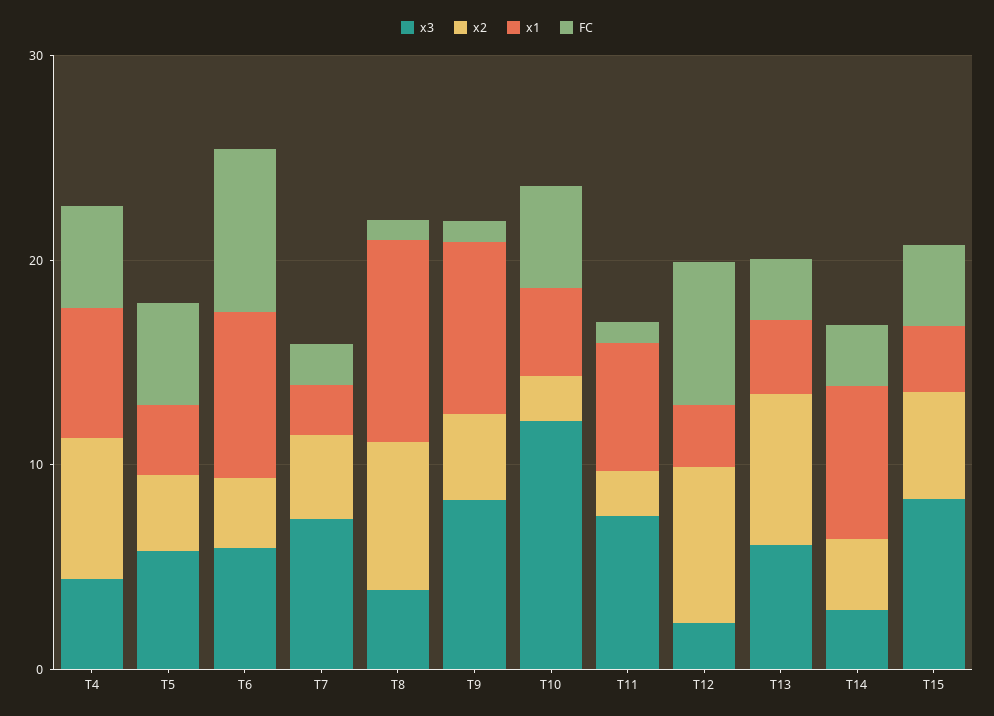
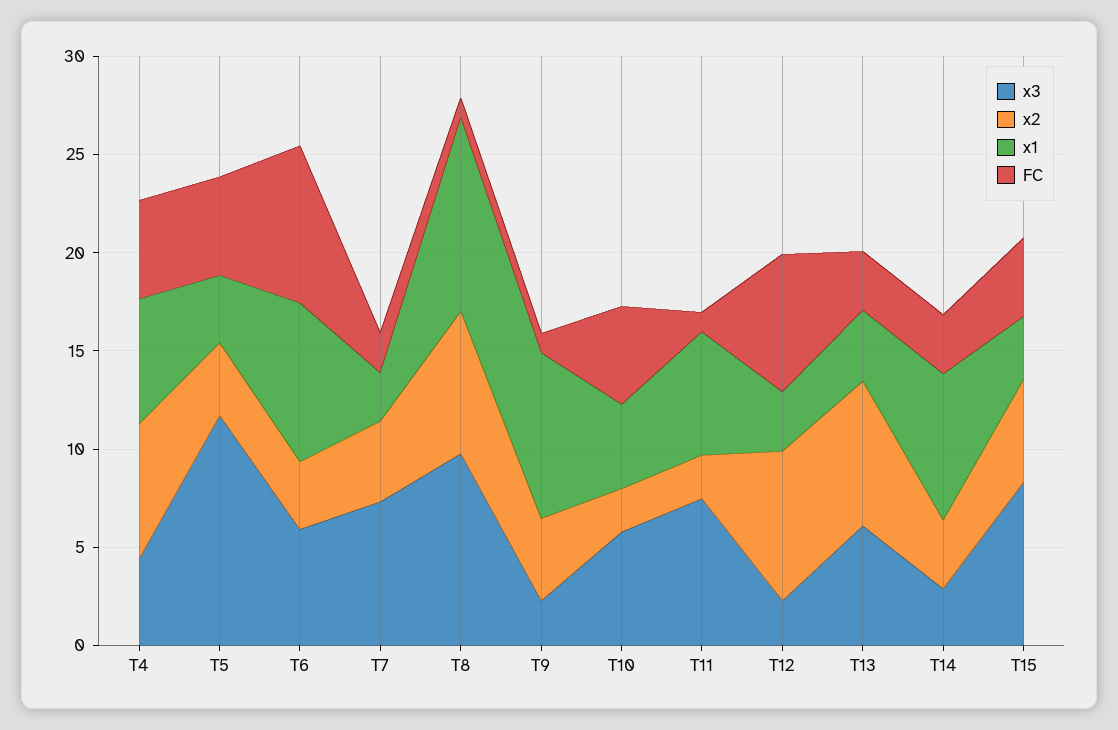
x3, T5: 6 -> 12
x3, T8: 4 -> 10
x3, T9: 8 -> 2
x3, T10: 12 -> 6

